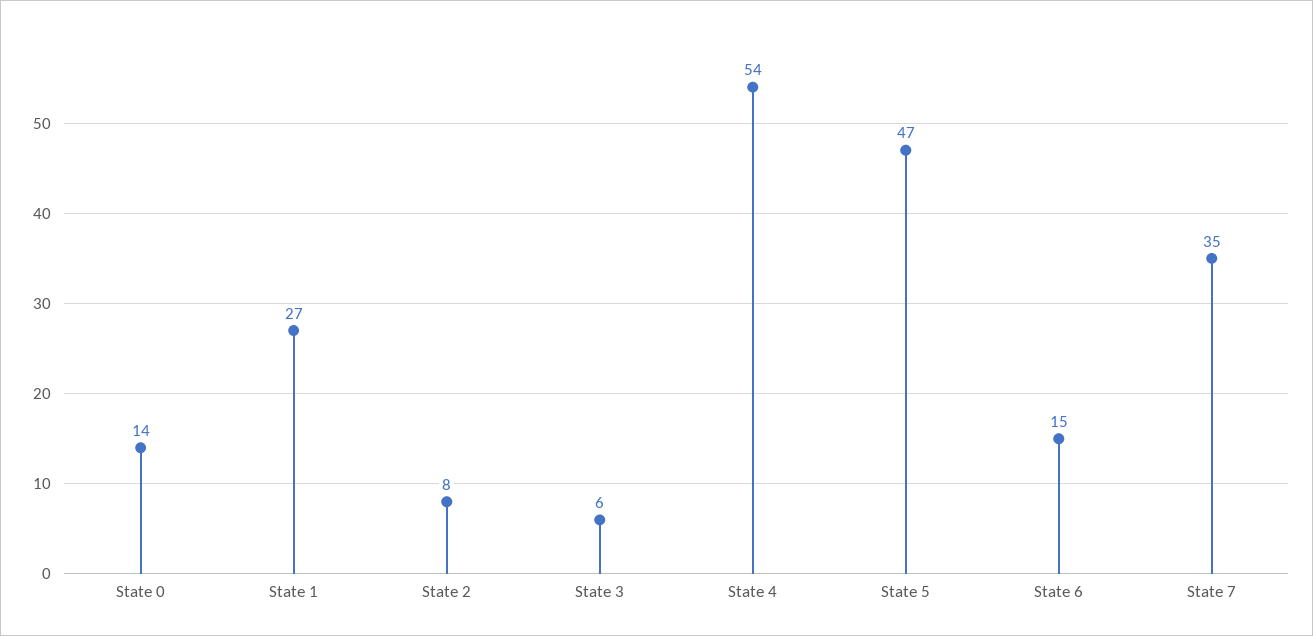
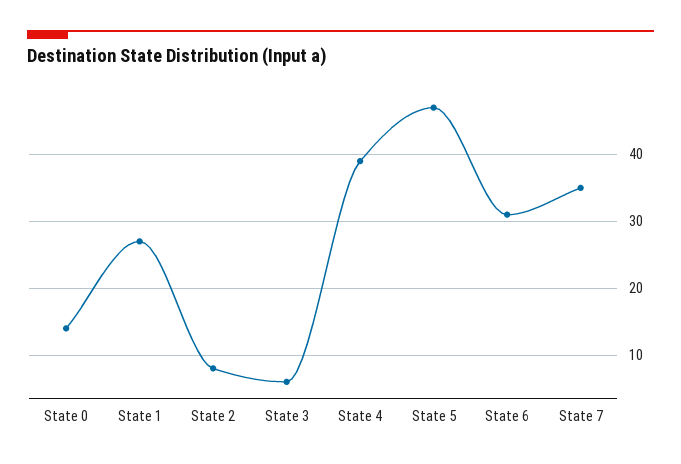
State 4: 54 -> 39
State 6: 15 -> 31

